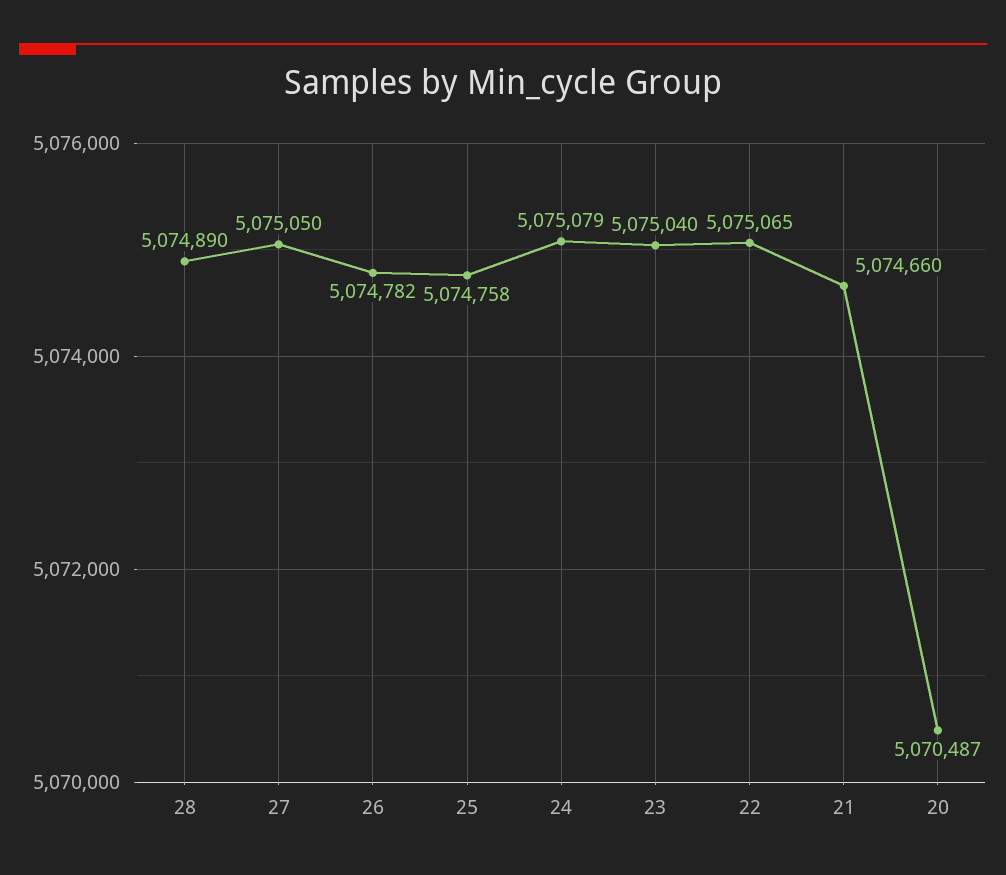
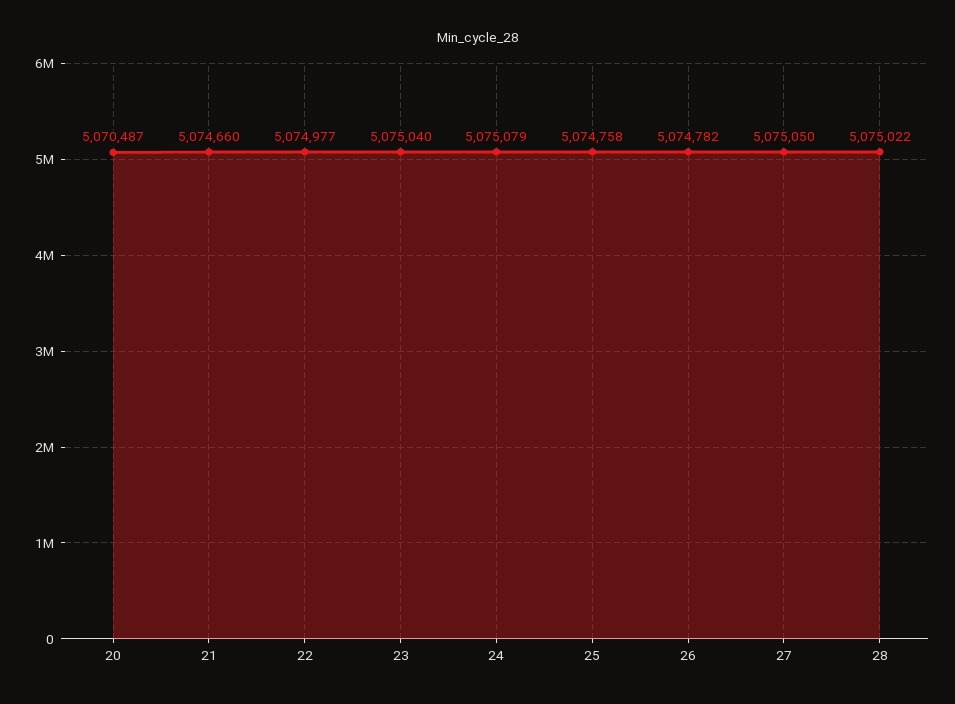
28: 5074890 -> 5075022
22: 5075065 -> 5074977

